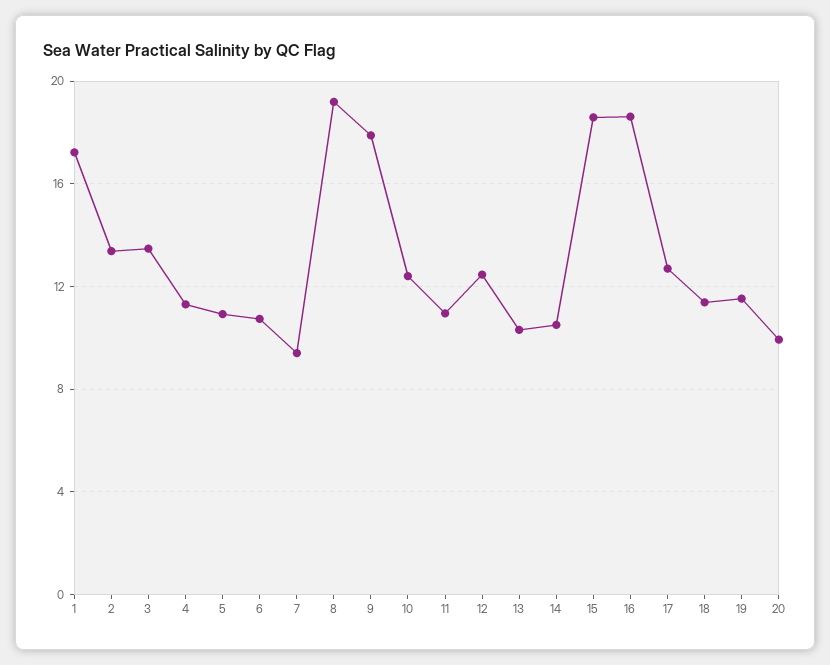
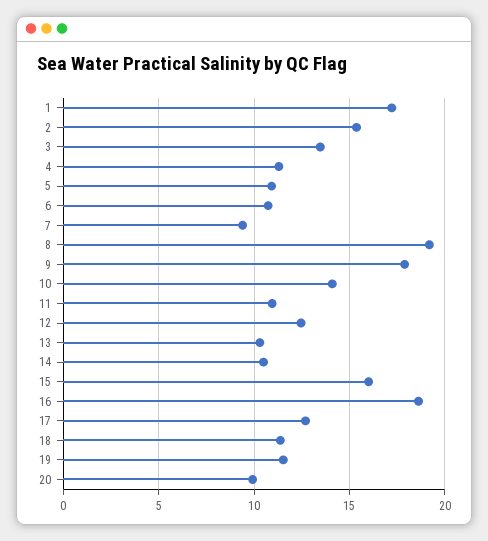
2: 13.5 -> 15.5
10: 12.5 -> 14
15: 18.5 -> 16

